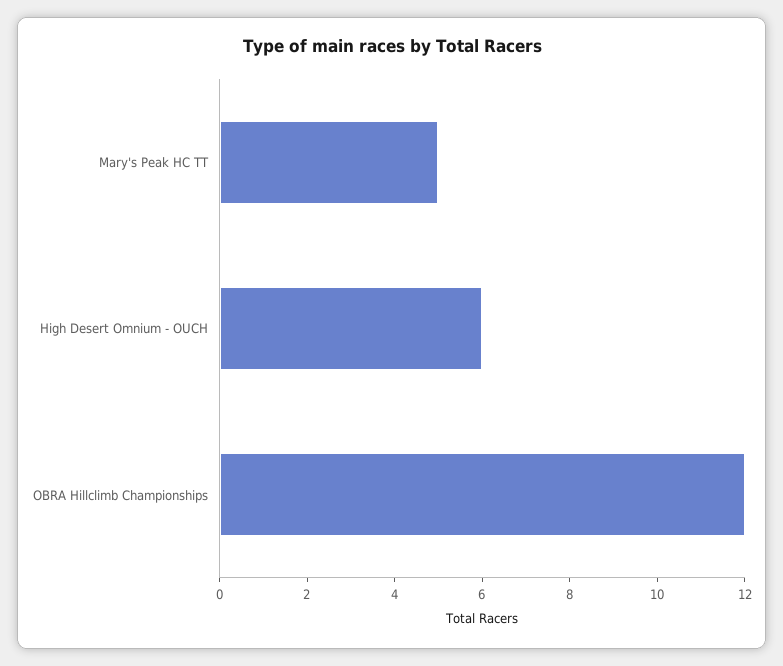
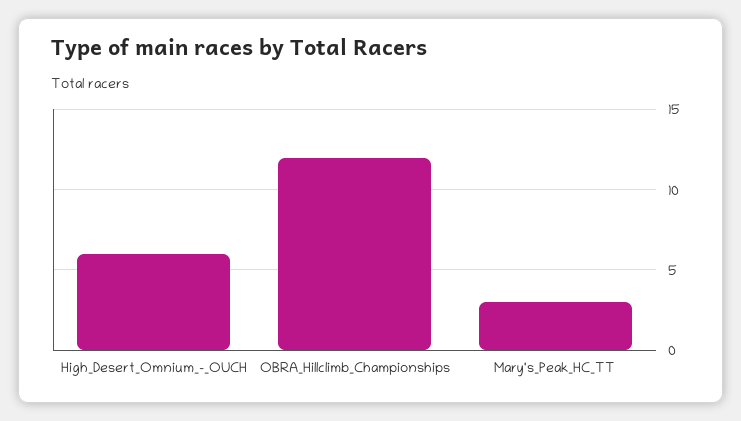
Mary's Peak HC TT: 5 -> 3

